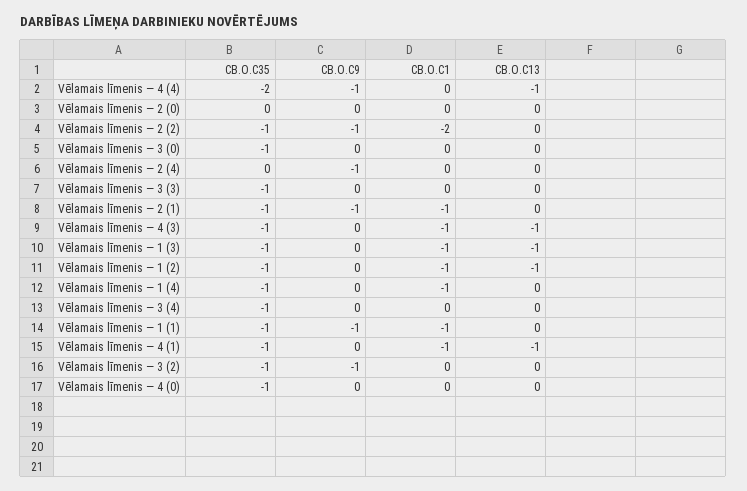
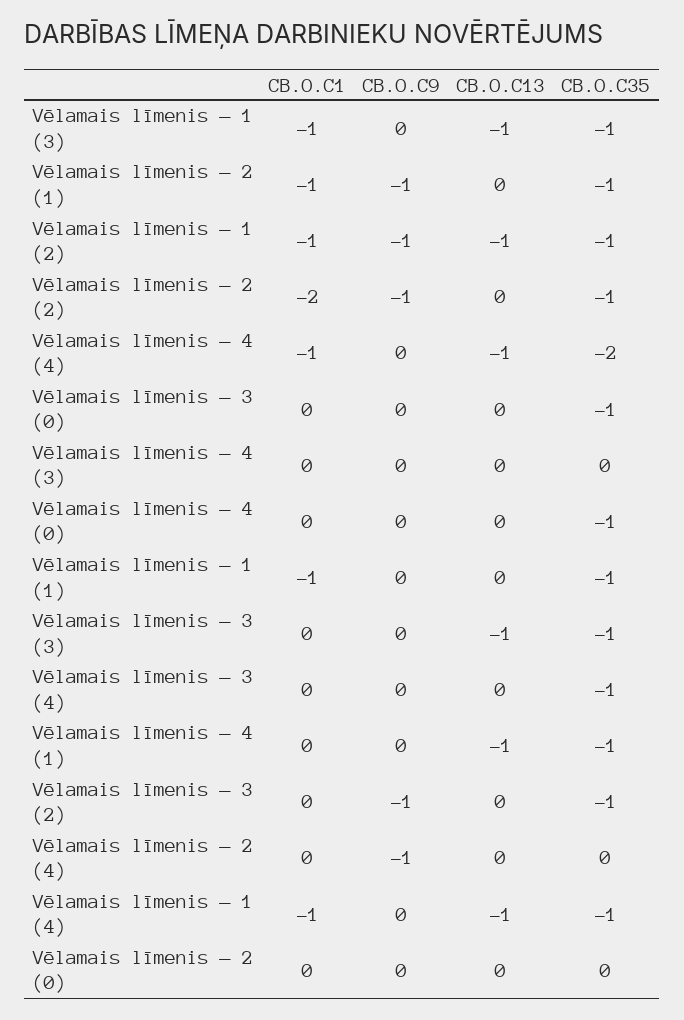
CB.O.C9, Vēlamais līmenis — 4 (4): -1 -> 0
CB.O.C1, Vēlamais līmenis — 4 (4): 0 -> -1
CB.O.C13, Vēlamais līmenis — 3 (3): 0 -> -1
CB.O.C35, Vēlamais līmenis — 4 (3): -1 -> 0
CB.O.C1, Vēlamais līmenis — 4 (3): -1 -> 0
CB.O.C13, Vēlamais līmenis — 4 (3): -1 -> 0
CB.O.C9, Vēlamais līmenis — 1 (2): 0 -> -1
CB.O.C13, Vēlamais līmenis — 1 (4): 0 -> -1
CB.O.C9, Vēlamais līmenis — 1 (1): -1 -> 0
CB.O.C1, Vēlamais līmenis — 4 (1): -1 -> 0

